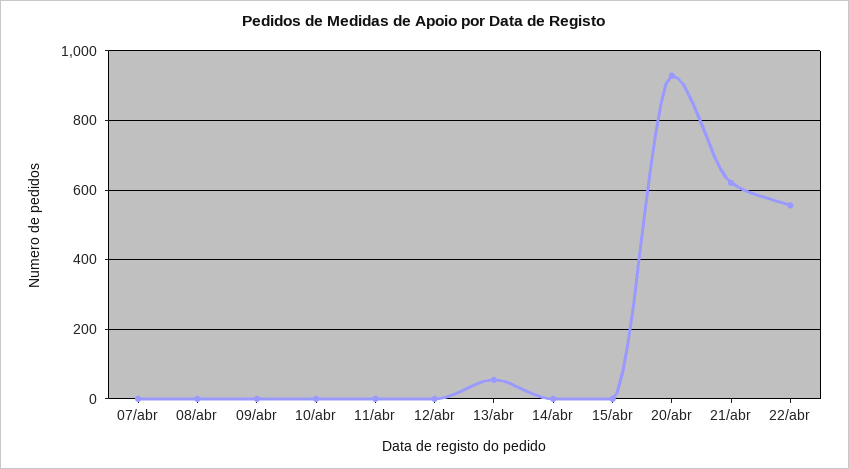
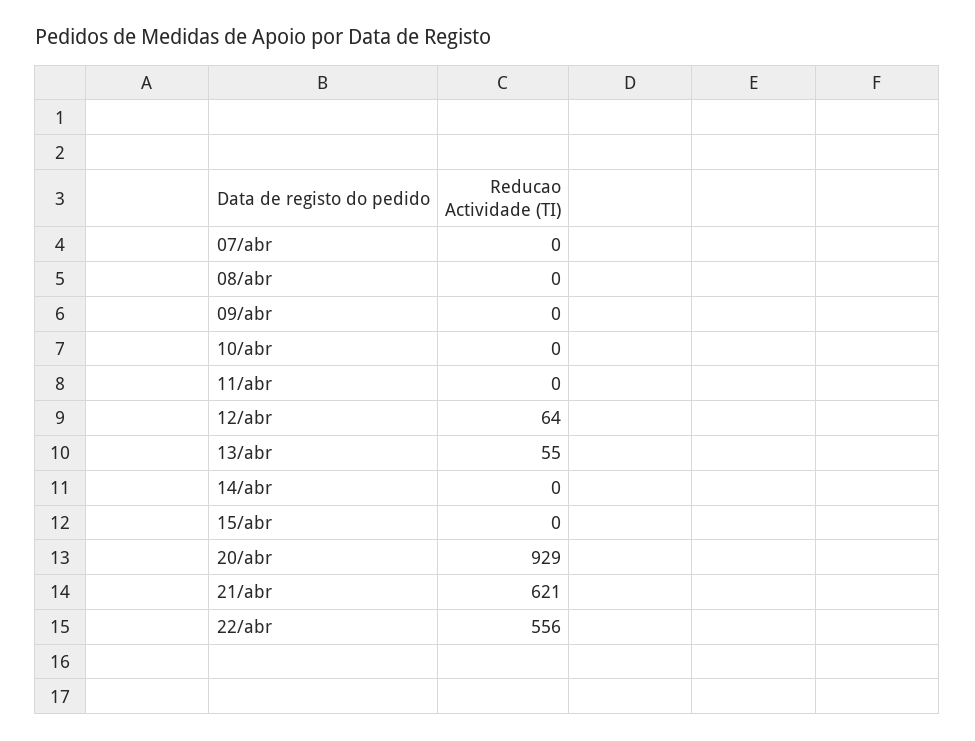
12/abr: 0 -> 64

